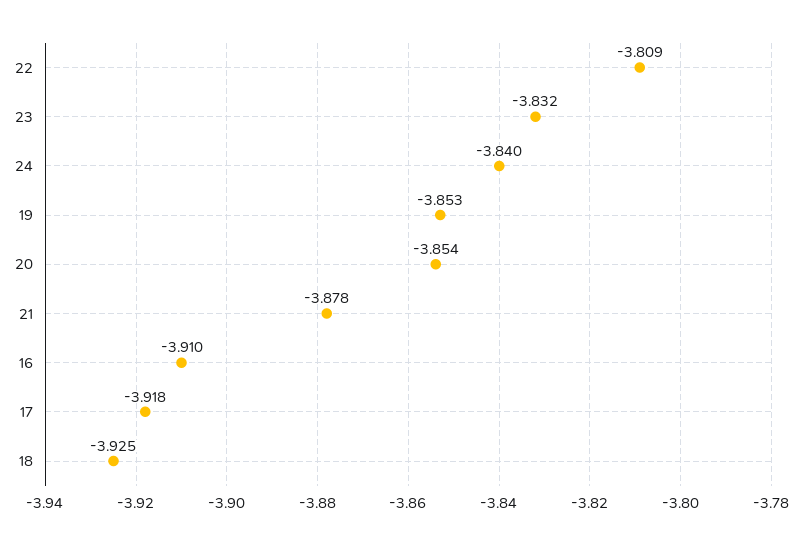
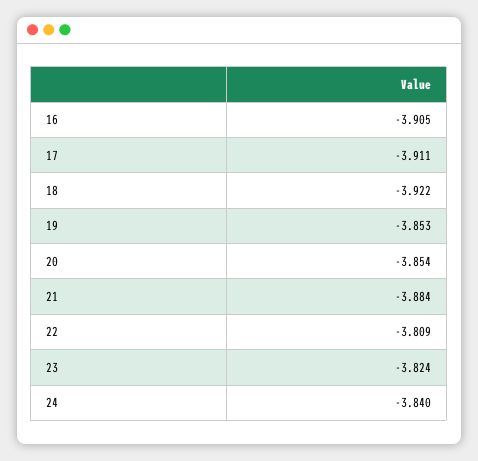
23: -3.832 -> -3.824
21: -3.878 -> -3.884
16: -3.91 -> -3.905
17: -3.918 -> -3.911
18: -3.925 -> -3.922

